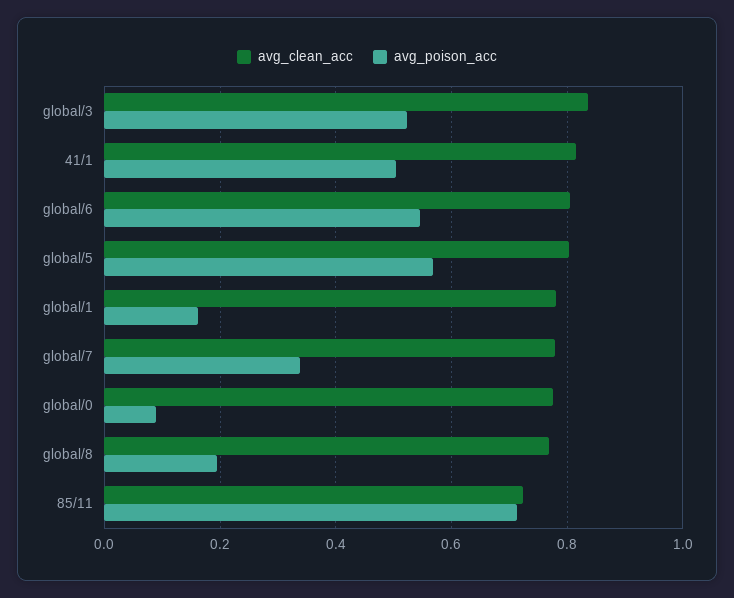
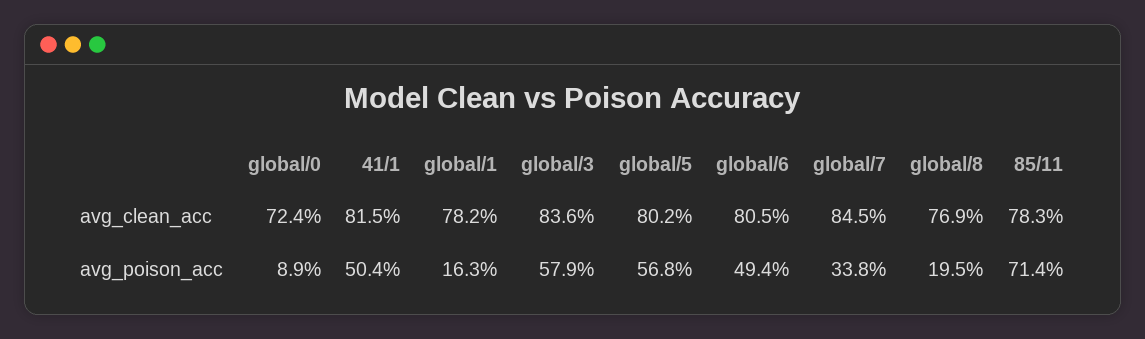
avg_poison_acc, global/3: 0.52 -> 0.579
avg_poison_acc, global/6: 0.54 -> 0.494
avg_clean_acc, global/7: 0.78 -> 0.845
avg_clean_acc, global/0: 0.78 -> 0.724
avg_clean_acc, 85/11: 0.72 -> 0.783

